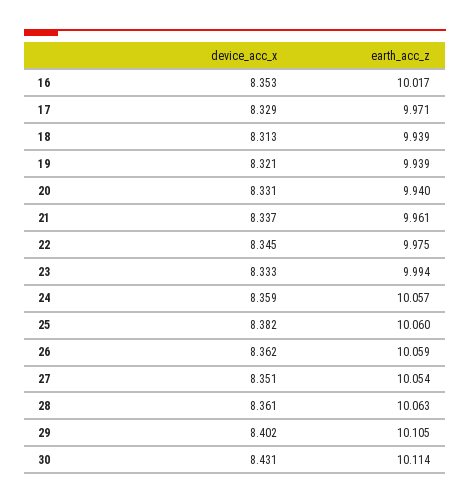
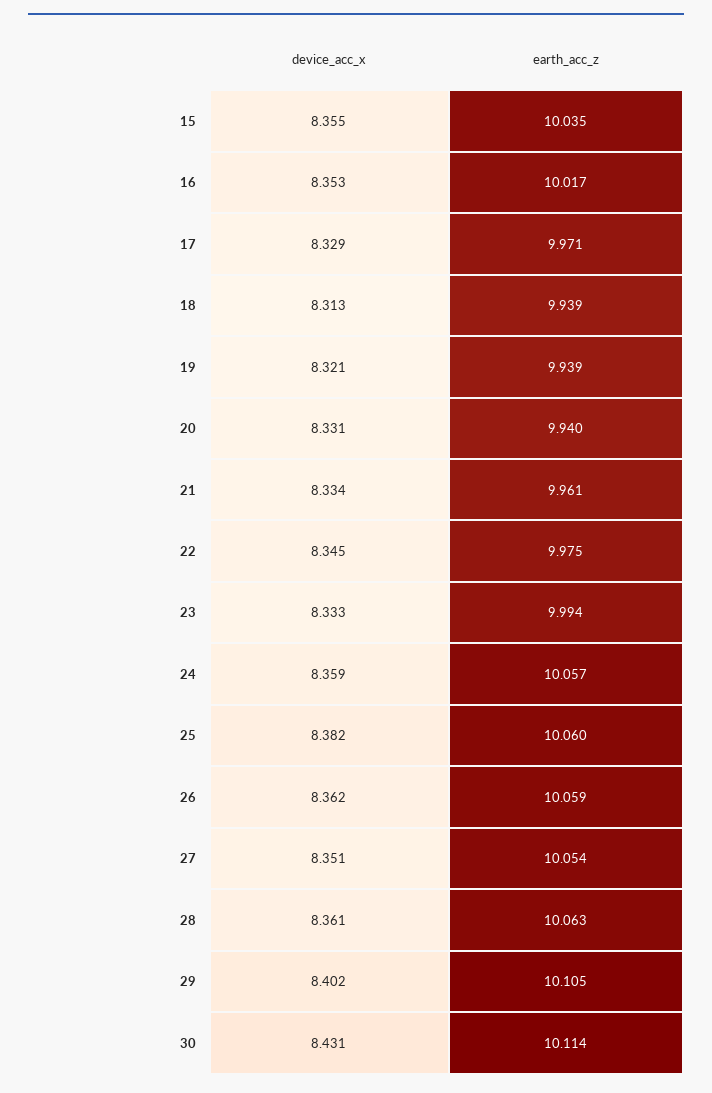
device_acc_x, 21: 8.337 -> 8.334
device_acc_x, 15: none -> 8.355
earth_acc_z, 15: none -> 10.035

